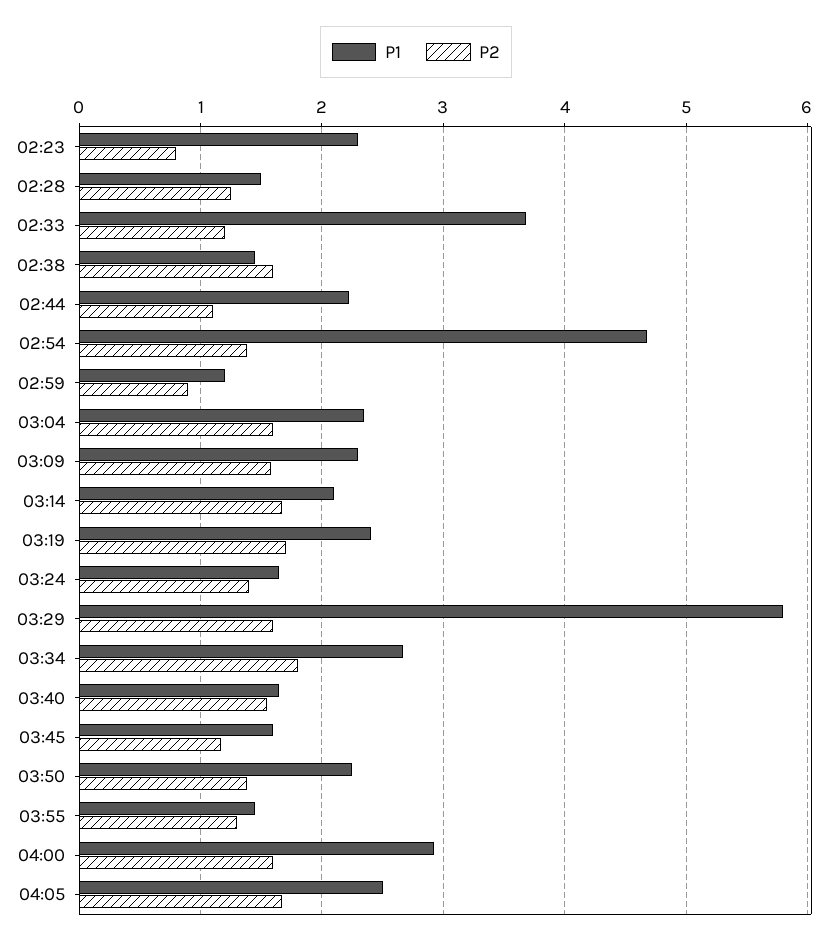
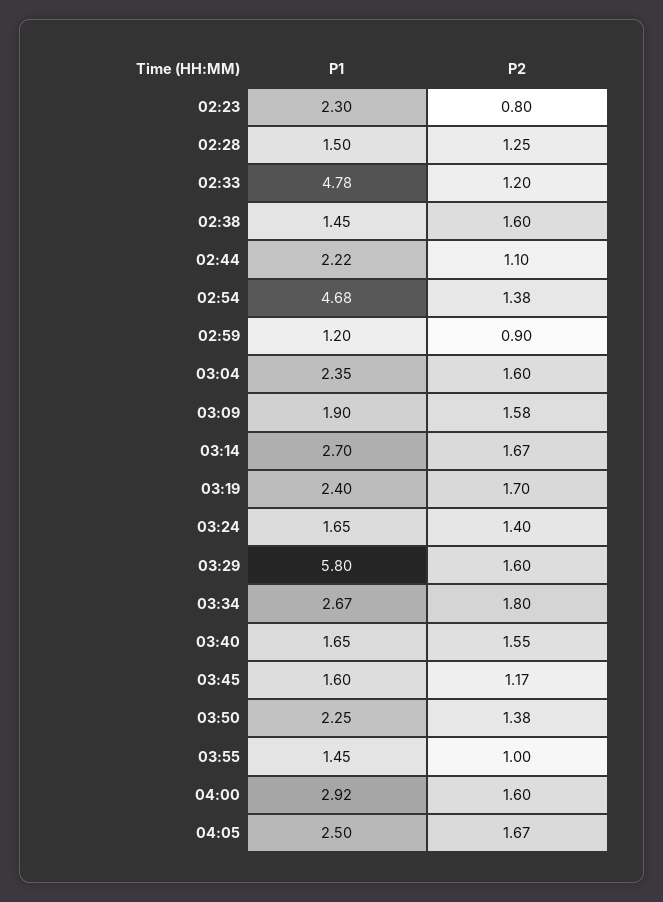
P1, 02:33: 3.7 -> 4.78
P1, 03:09: 2.3 -> 1.9
P1, 03:14: 2.1 -> 2.7
P2, 03:55: 1.3 -> 1

